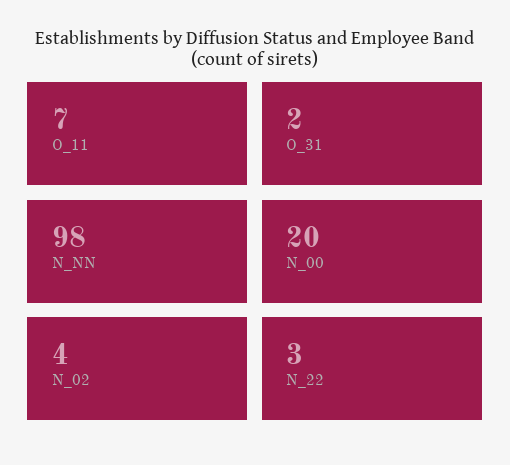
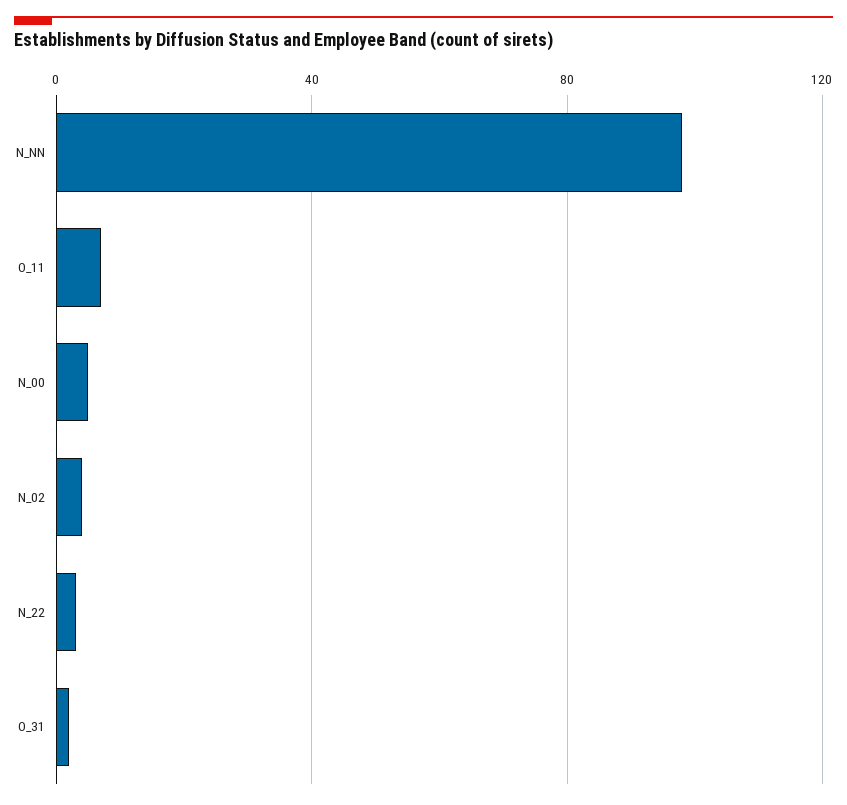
N_00: 20 -> 5

